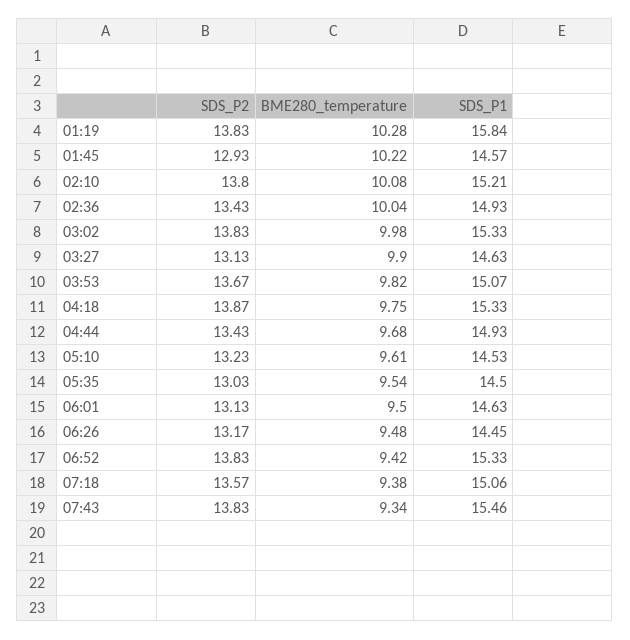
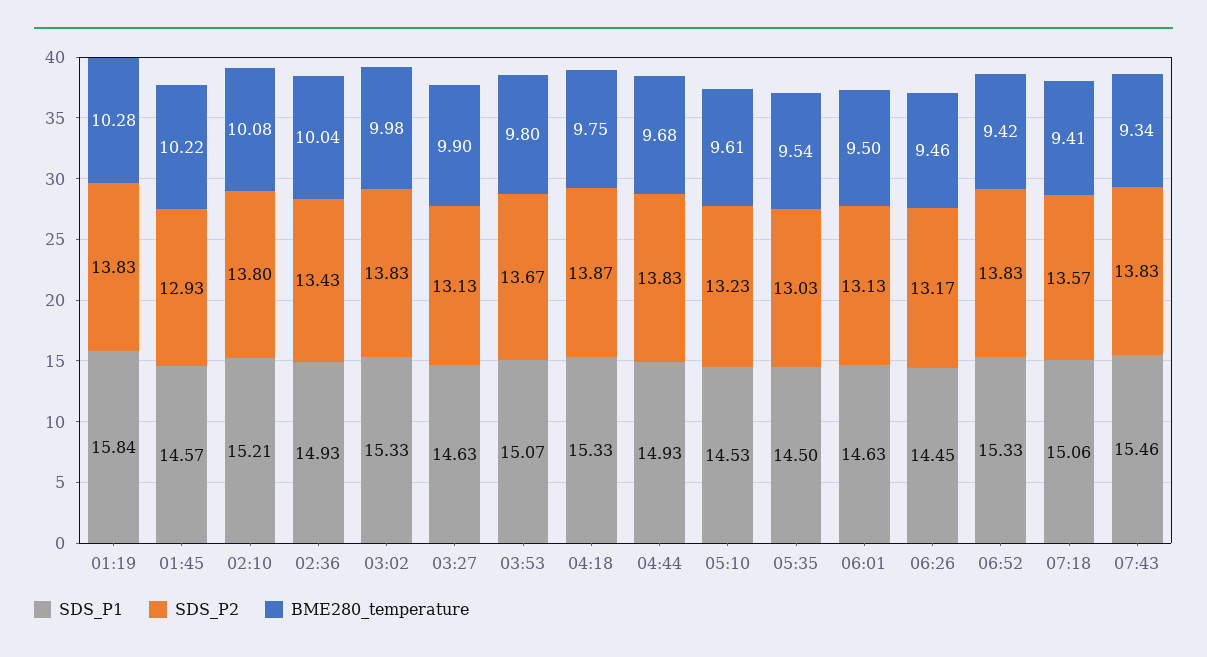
BME280_temperature, 03:53: 9.82 -> 9.8
SDS_P2, 04:44: 13.43 -> 13.83
BME280_temperature, 06:26: 9.48 -> 9.46
BME280_temperature, 07:18: 9.38 -> 9.41

